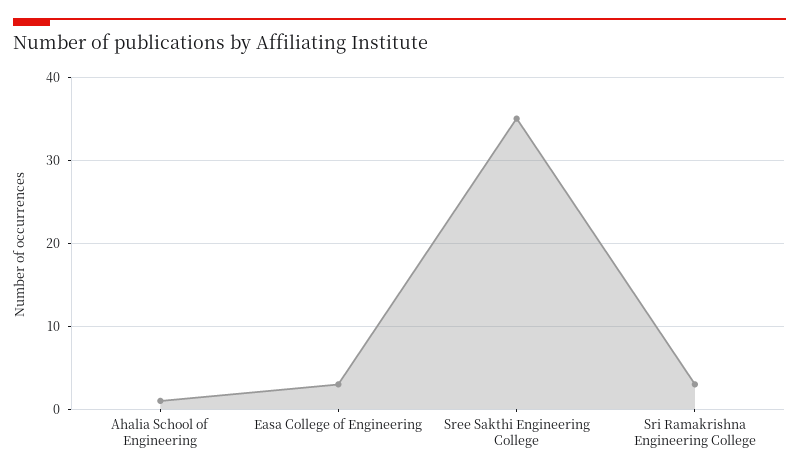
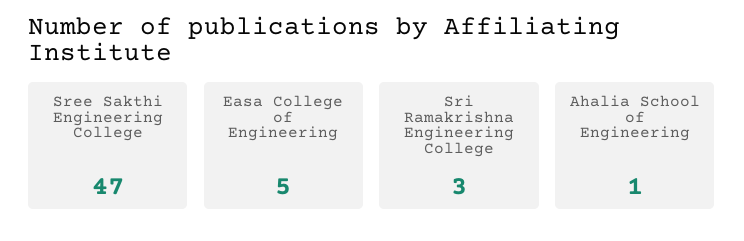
Easa College of Engineering: 3 -> 5
Sree Sakthi Engineering College: 35 -> 47

